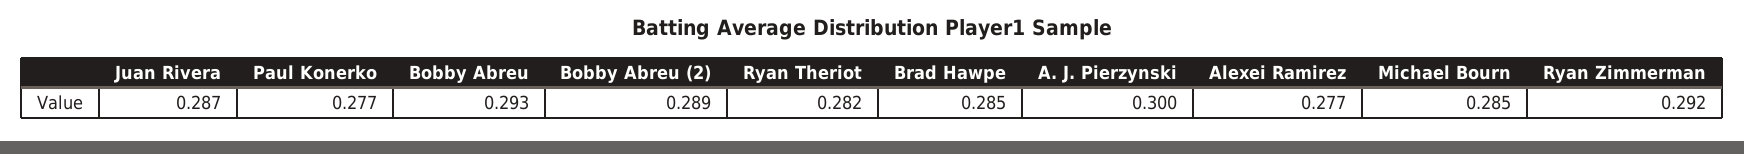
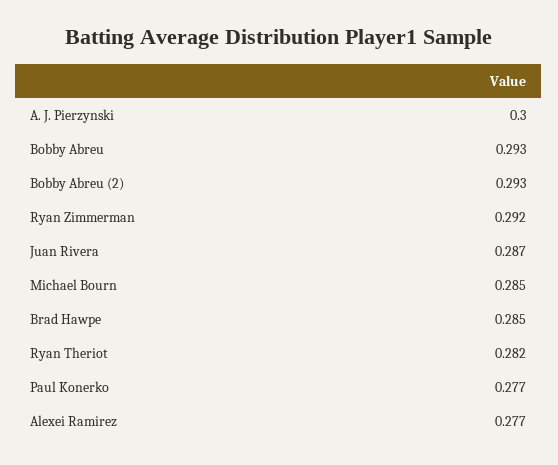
Bobby Abreu (2): 0.289 -> 0.293

